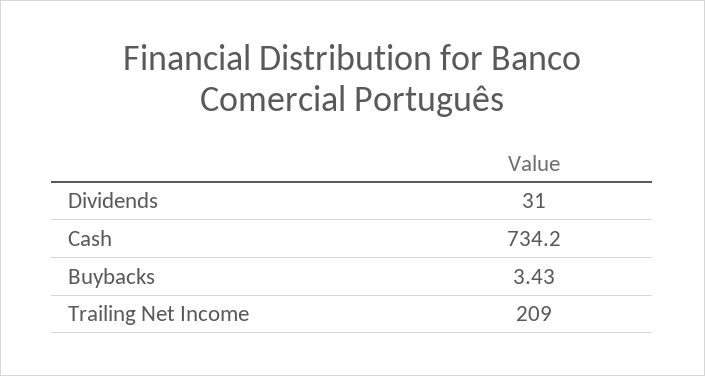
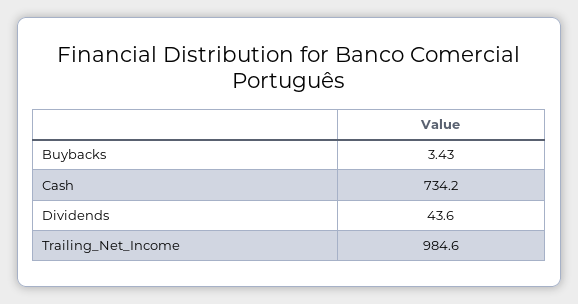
Dividends: 31 -> 43.6
Trailing Net Income: 209 -> 984.6

